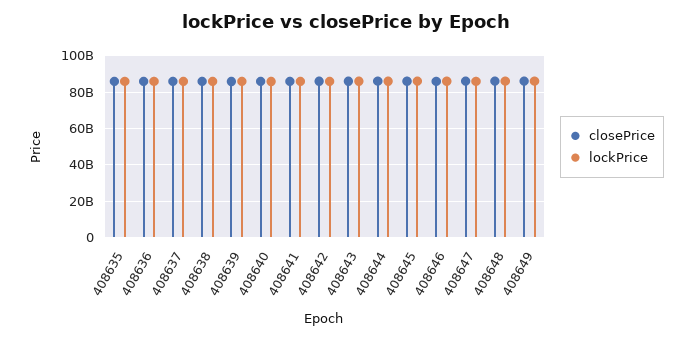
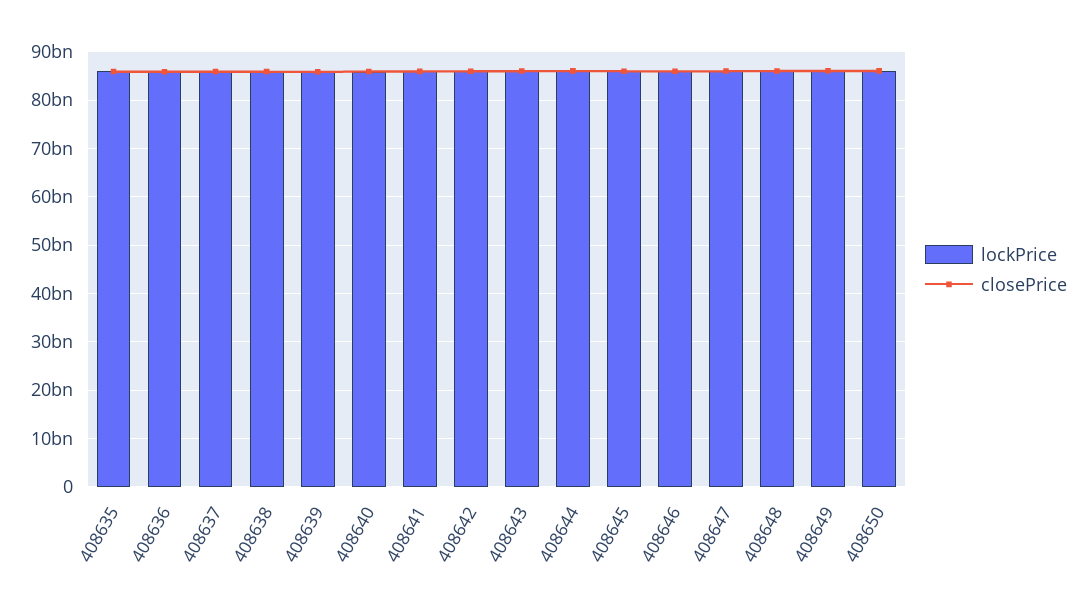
lockPrice, 408650: none -> 86000000000
closePrice, 408650: none -> 86000000000

